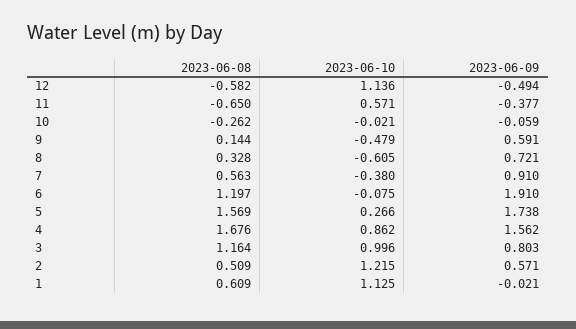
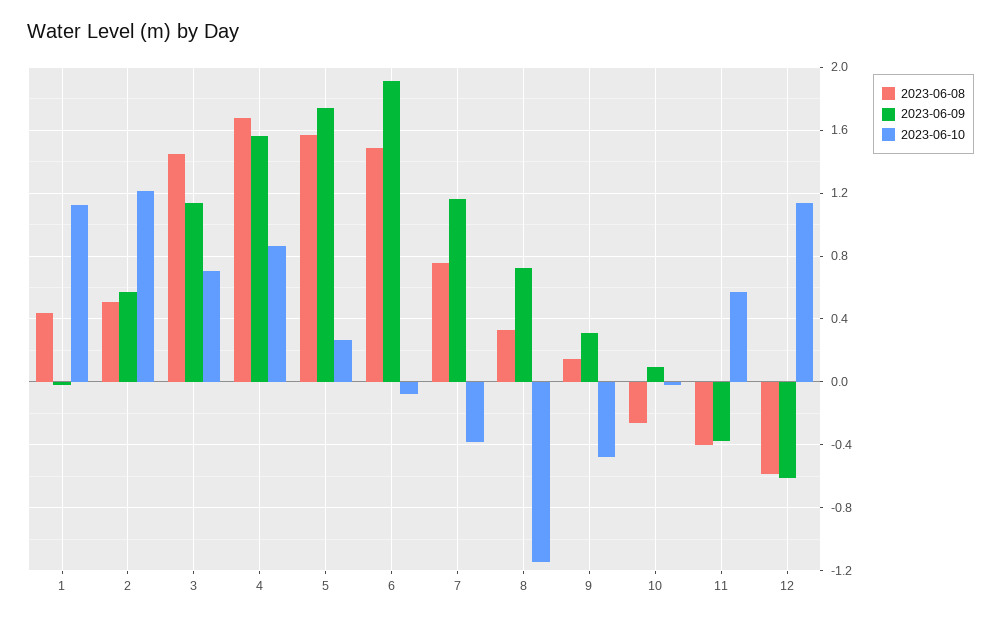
2023-06-09, 12: -0.494 -> -0.6
2023-06-08, 11: -0.65 -> -0.4
2023-06-09, 10: -0.059 -> 0.1
2023-06-09, 9: 0.591 -> 0.3
2023-06-10, 8: -0.605 -> -1.15
2023-06-08, 7: 0.563 -> 0.75
2023-06-09, 7: 0.91 -> 1.15
2023-06-08, 6: 1.197 -> 1.5
2023-06-08, 3: 1.164 -> 1.45
2023-06-10, 3: 0.996 -> 0.7
2023-06-09, 3: 0.803 -> 1.15
2023-06-08, 1: 0.609 -> 0.45

